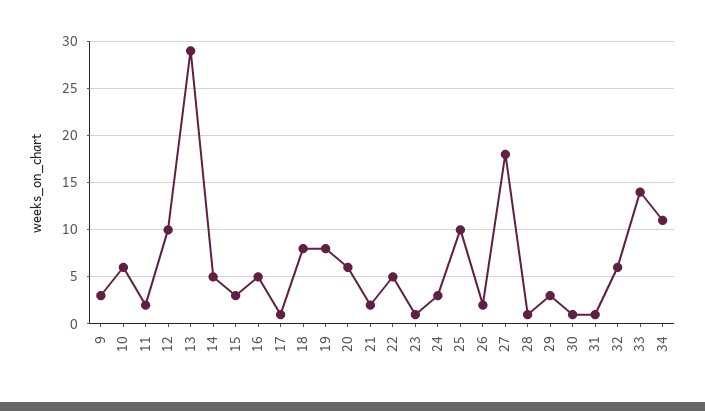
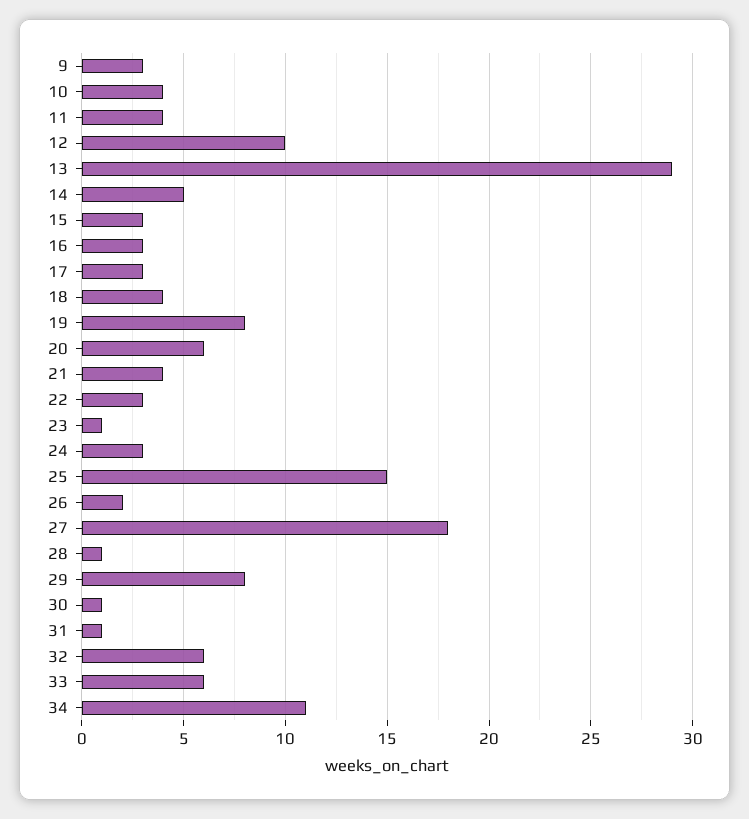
10: 6 -> 4
11: 2 -> 4
16: 5 -> 3
17: 1 -> 3
18: 8 -> 4
21: 2 -> 4
22: 5 -> 3
25: 10 -> 15
29: 3 -> 8
33: 14 -> 6

